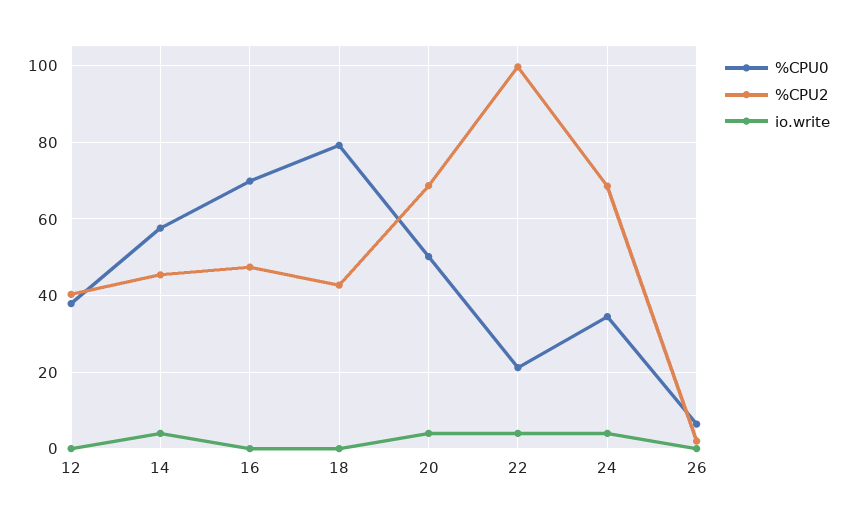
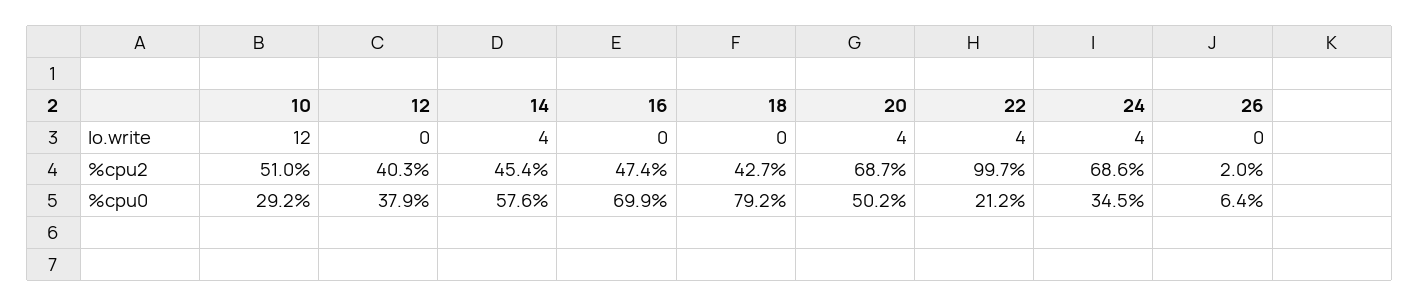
io.write, 10: none -> 12
%CPU2, 10: none -> 51
%CPU0, 10: none -> 29.2

